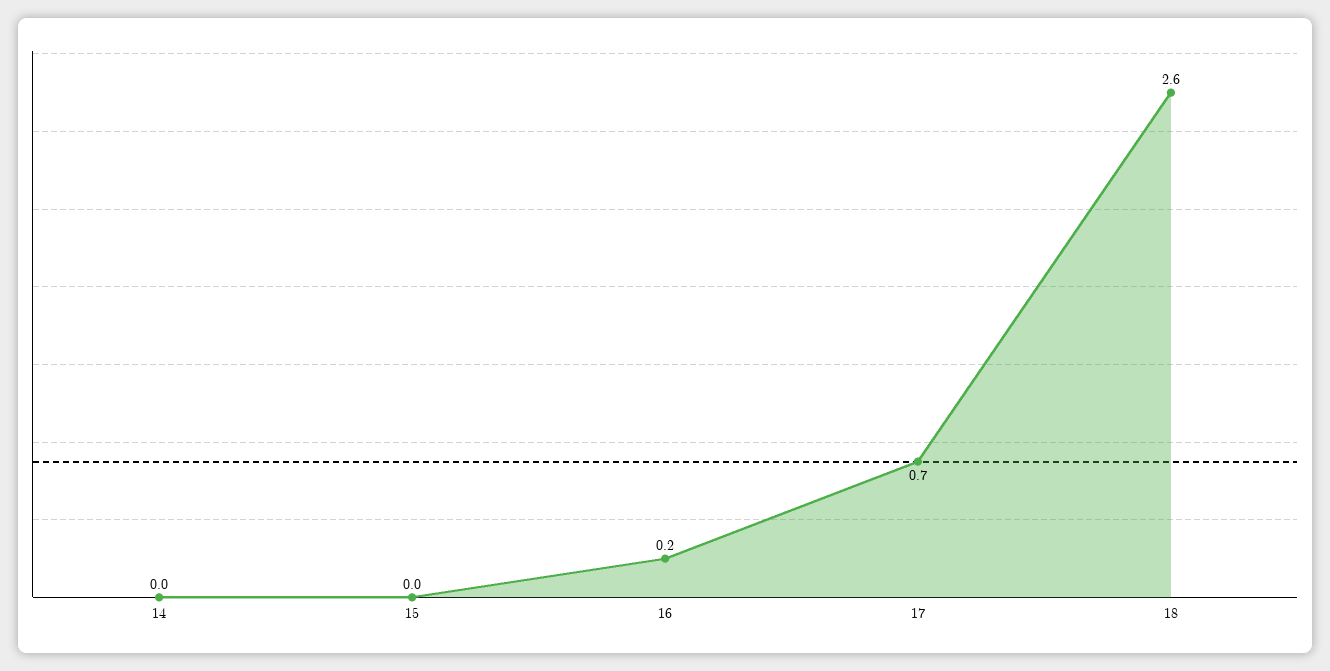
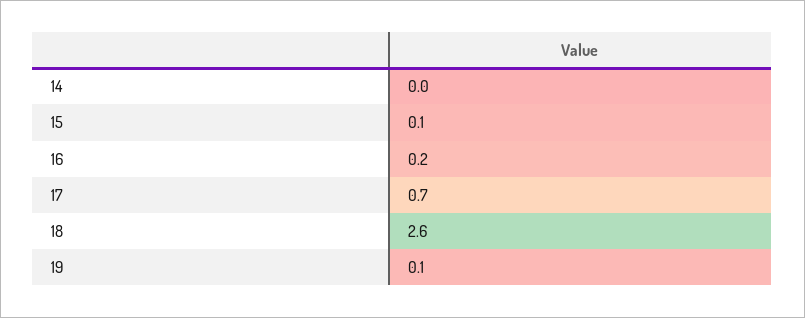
15: 0 -> 0.1
19: none -> 0.1

